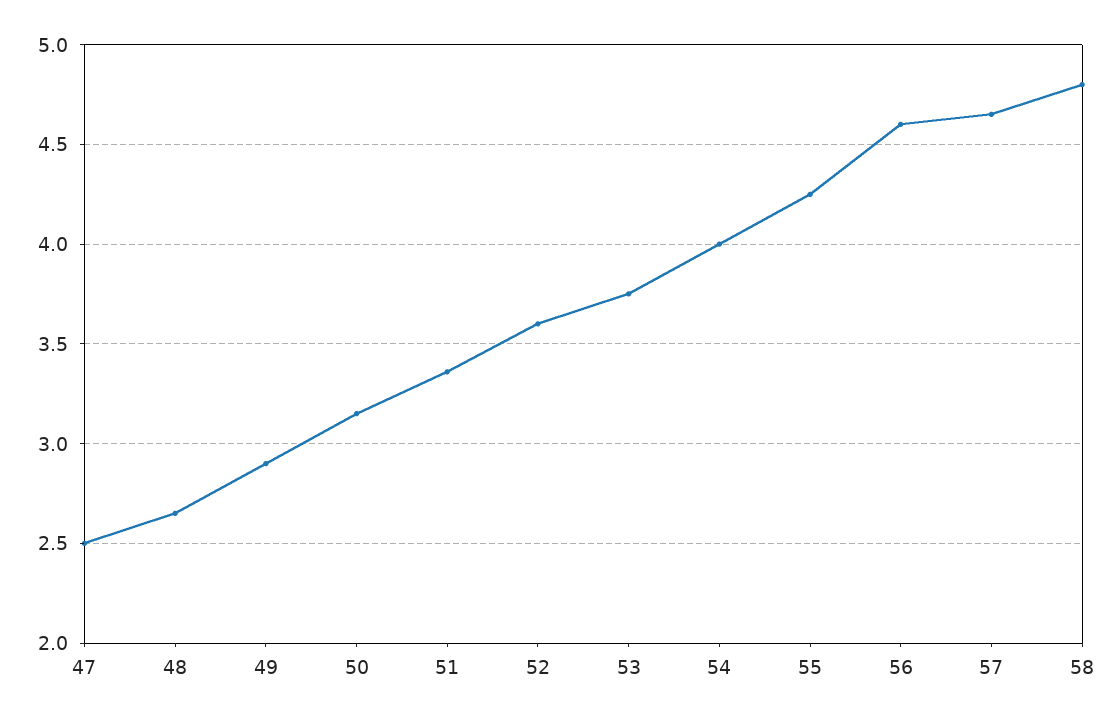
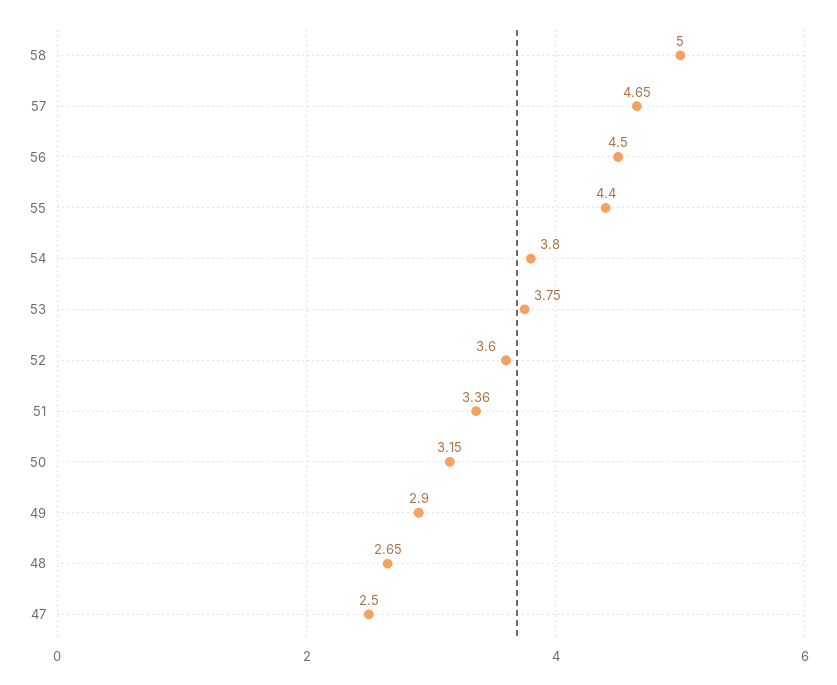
54: 4 -> 3.8
55: 4.25 -> 4.4
56: 4.6 -> 4.5
58: 4.8 -> 5

